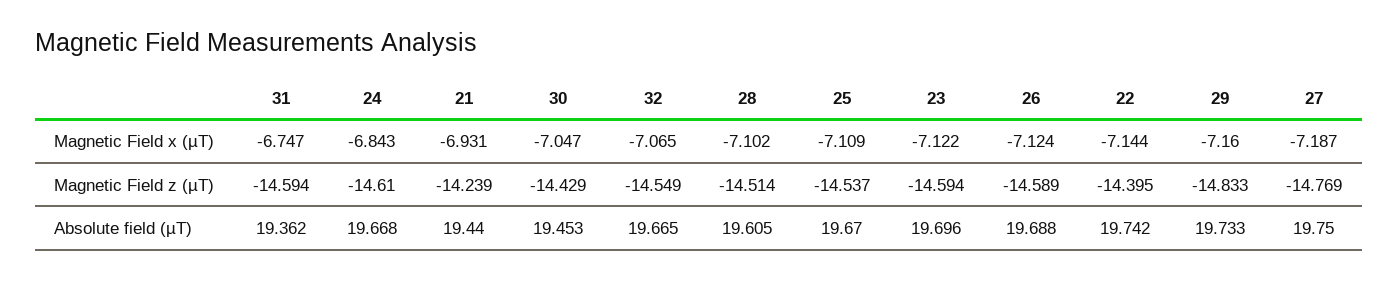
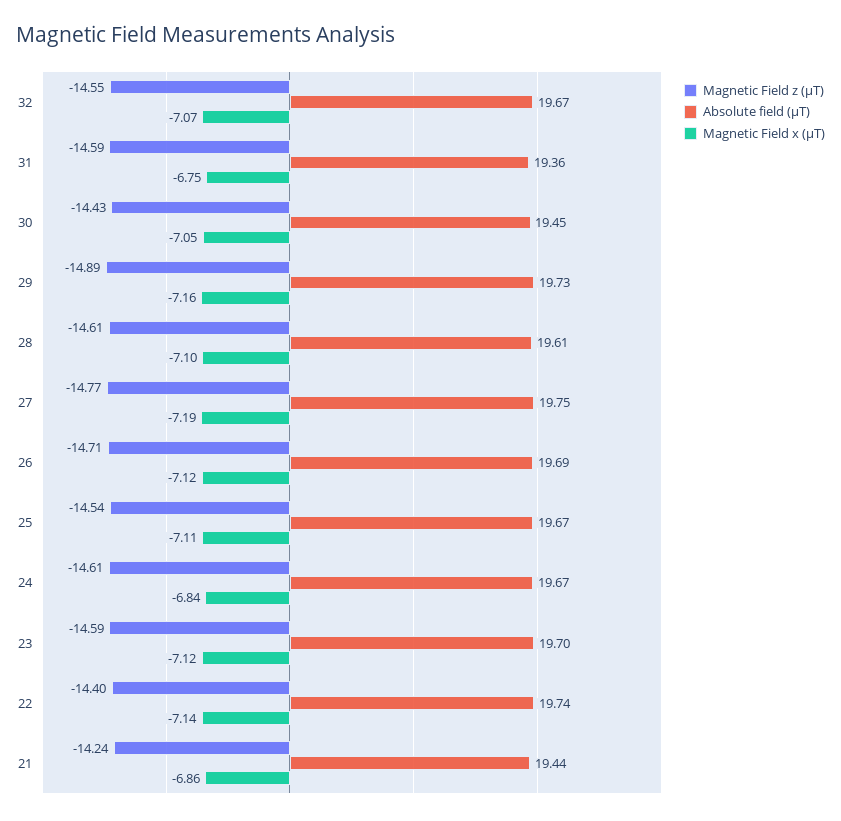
Magnetic Field x (µT), 21: -6.931 -> -6.86
Magnetic Field z (µT), 28: -14.514 -> -14.61
Magnetic Field z (µT), 26: -14.589 -> -14.71
Magnetic Field z (µT), 29: -14.833 -> -14.89

